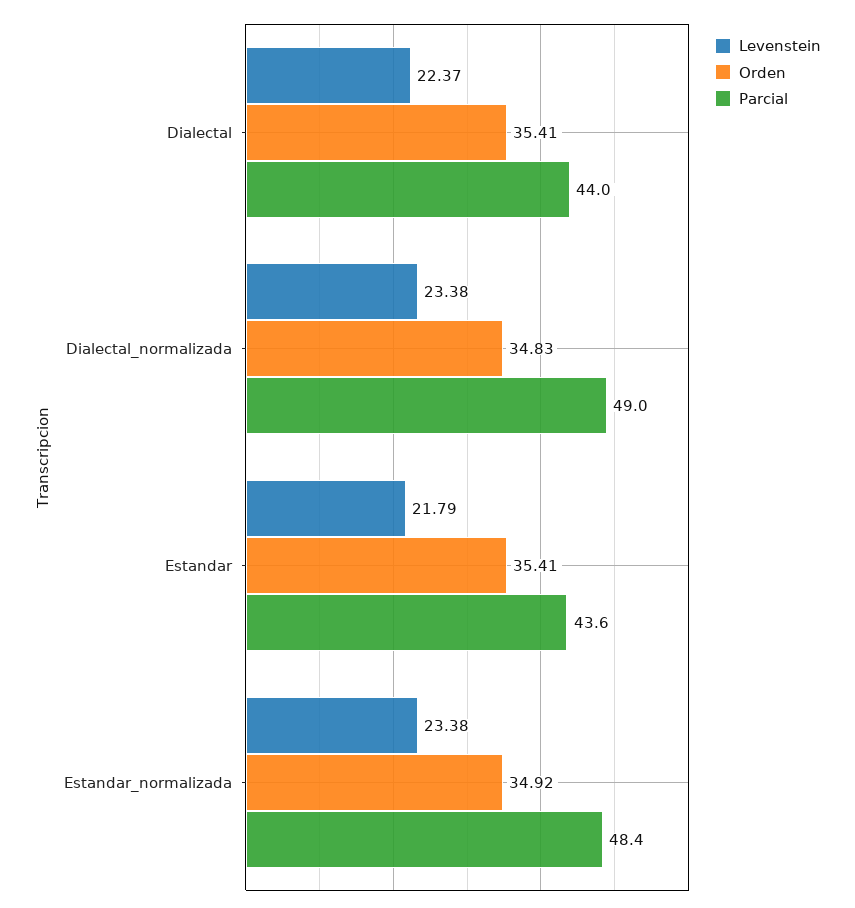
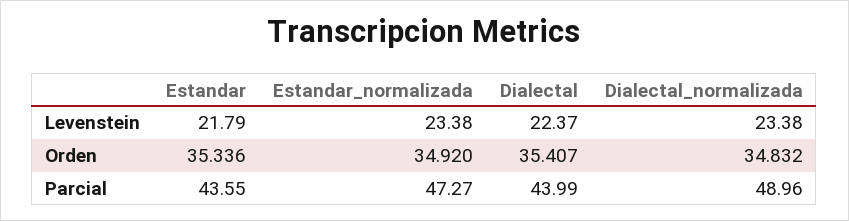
Orden, Estandar: 35.41 -> 35.336
Parcial, Estandar_normalizada: 48.4 -> 47.27

